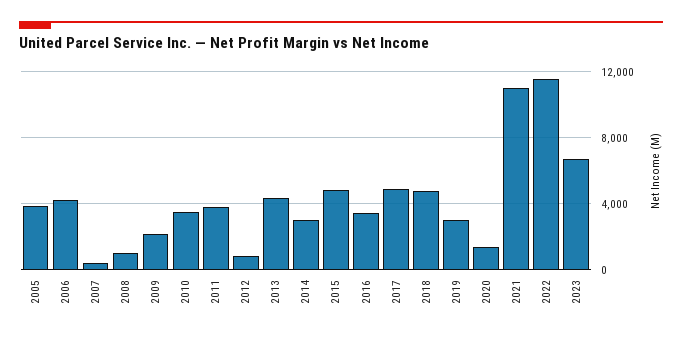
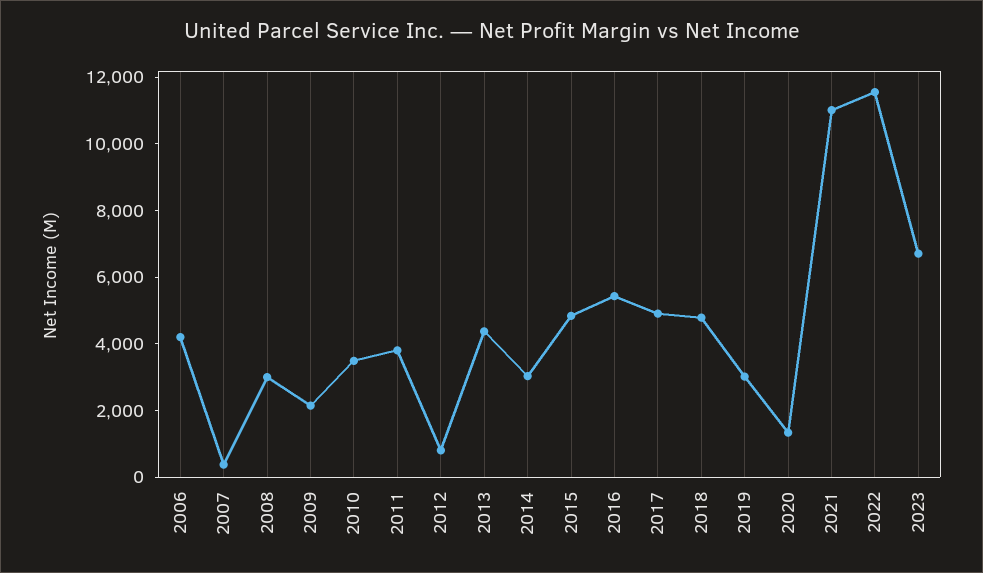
2005: 4000 -> none
2008: 1000 -> 3000
2016: 3500 -> 5500

